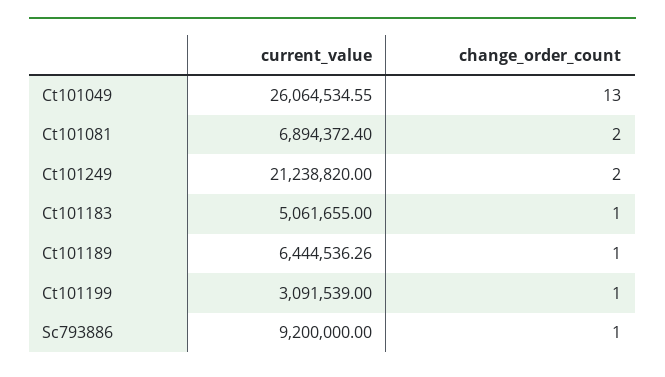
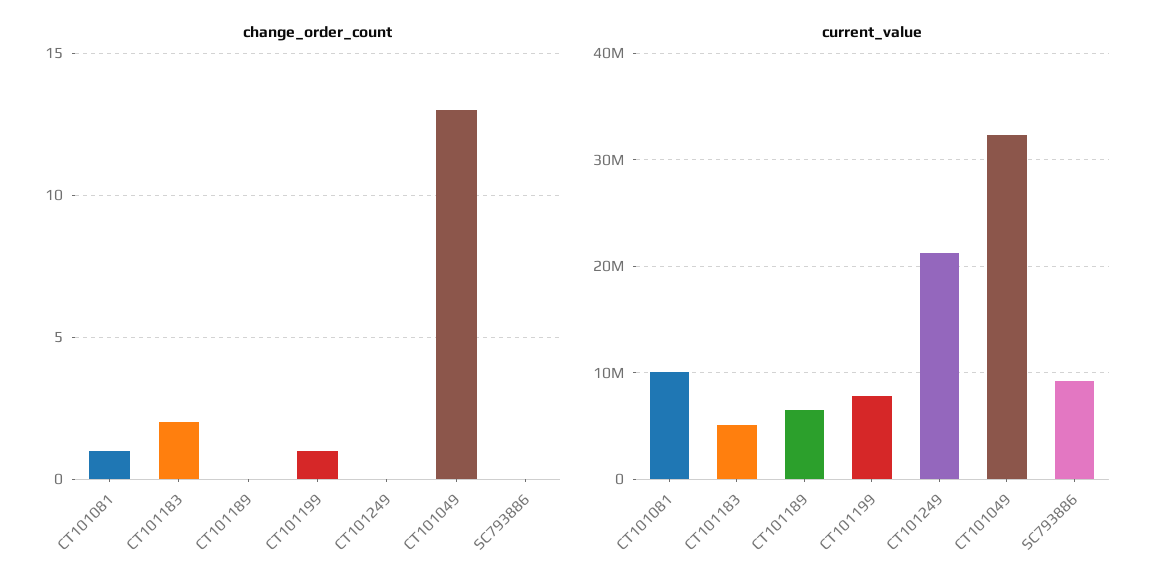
current_value, Ct101049: 26064534.55 -> 32000000
current_value, Ct101081: 6894372.4 -> 10000000
change_order_count, Ct101081: 2 -> 1
change_order_count, Ct101249: 2 -> 0
change_order_count, Ct101183: 1 -> 2
change_order_count, Ct101189: 1 -> 0
current_value, Ct101199: 3091539 -> 8000000
change_order_count, Sc793886: 1 -> 0

